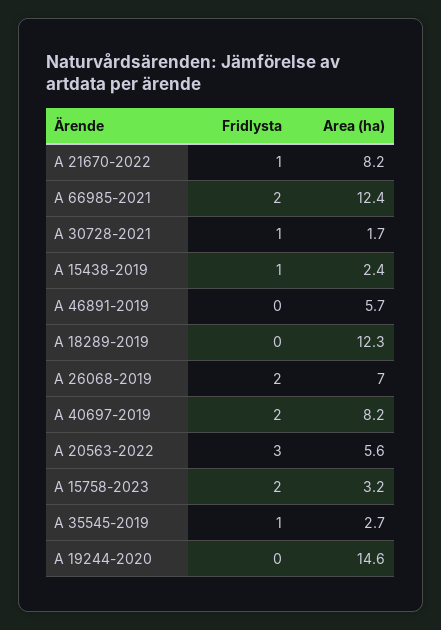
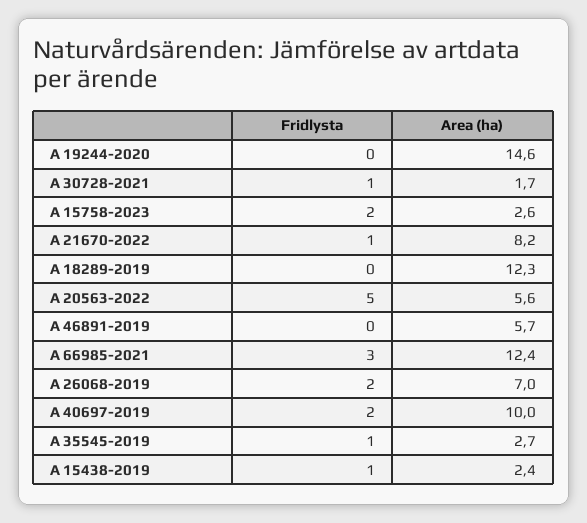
Fridlysta, A 66985-2021: 2 -> 3
Area (ha), A 40697-2019: 8.2 -> 10
Fridlysta, A 20563-2022: 3 -> 5
Area (ha), A 15758-2023: 3.2 -> 2.6

